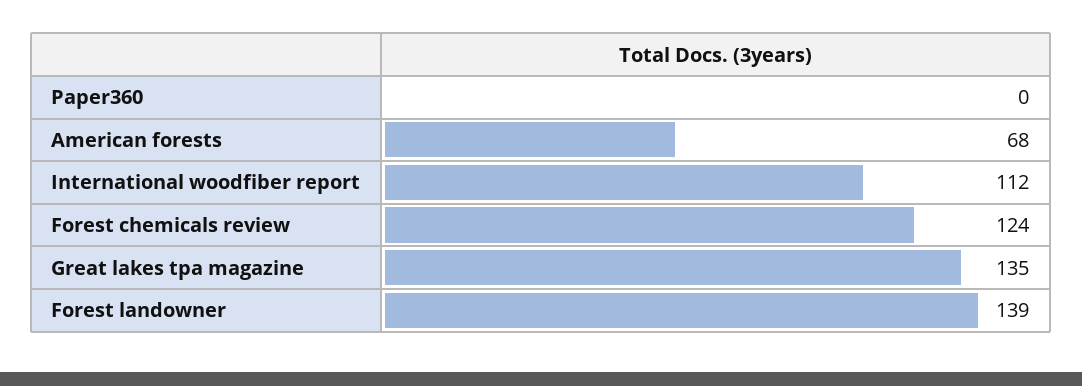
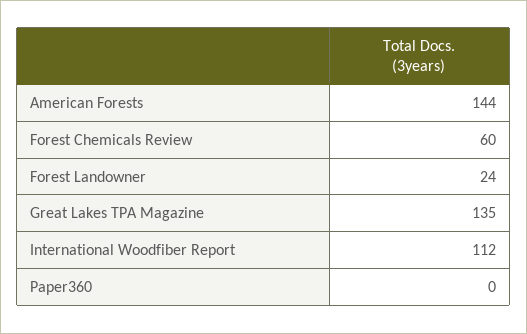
American forests: 68 -> 144
Forest chemicals review: 124 -> 60
Forest landowner: 139 -> 24

